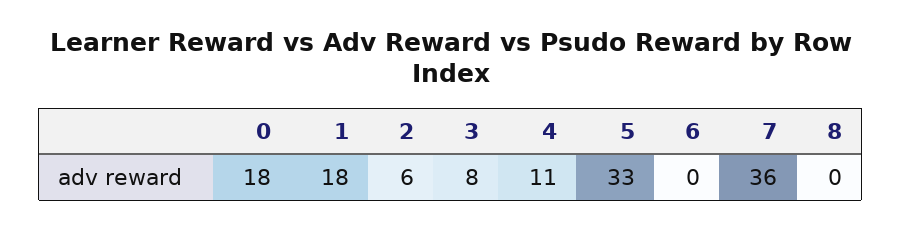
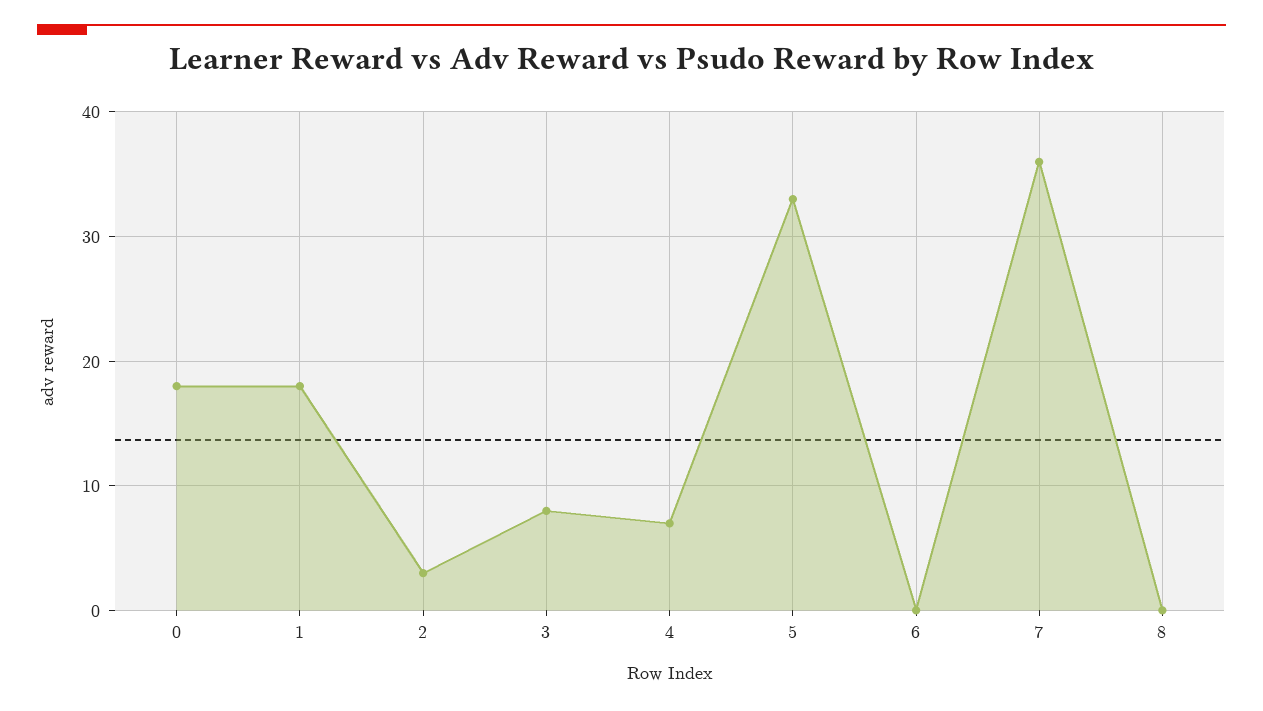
2: 6 -> 3
4: 11 -> 7

